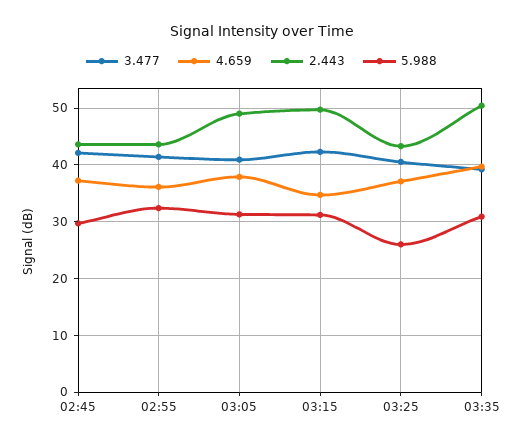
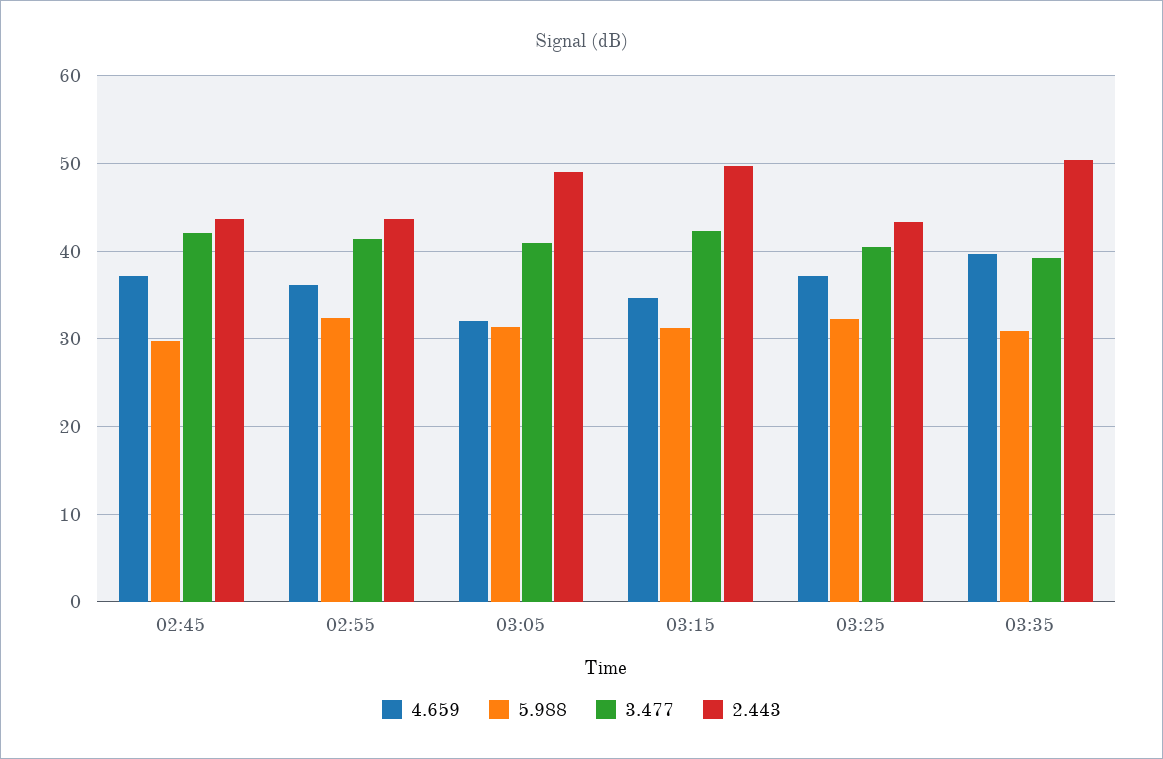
4.659, 03:05: 38 -> 32
5.988, 03:25: 26 -> 32

